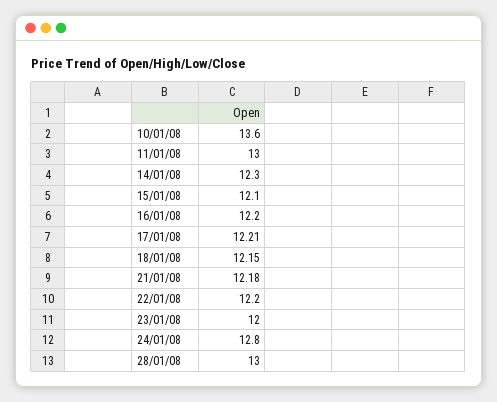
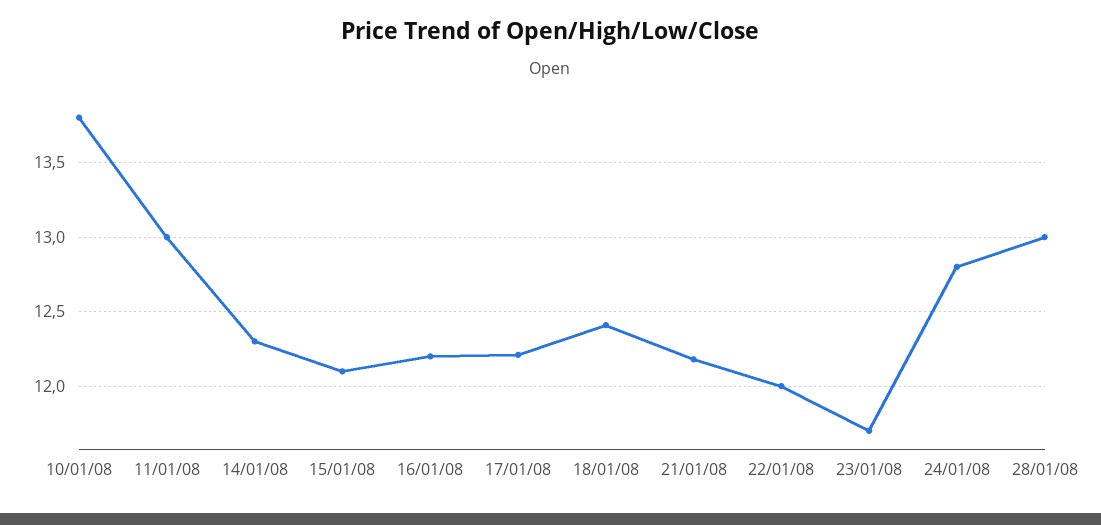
10/01/08: 13.6 -> 13.8
18/01/08: 12.15 -> 12.4
22/01/08: 12.2 -> 12
23/01/08: 12 -> 11.7

